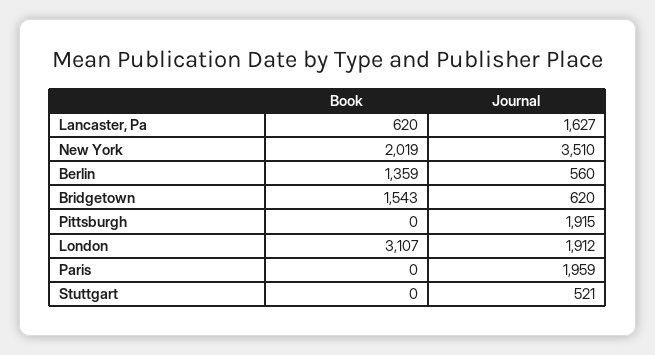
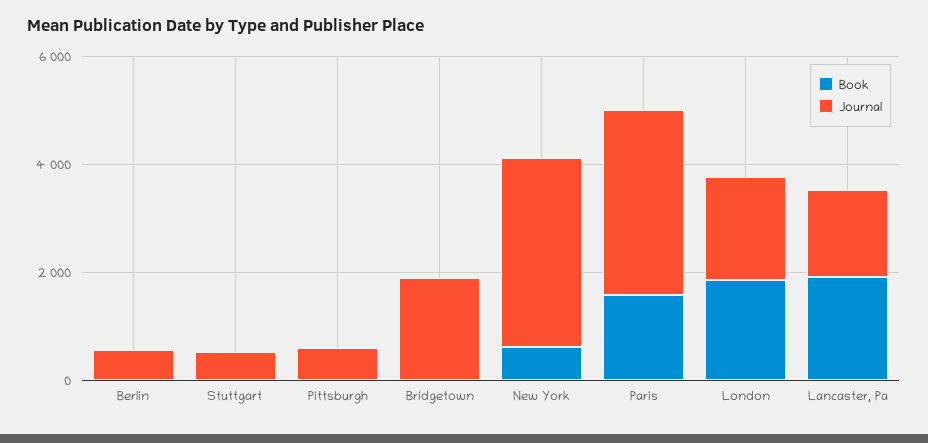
Book, Lancaster, Pa: 620 -> 2000
Book, New York: 2019 -> 500
Book, Berlin: 1359 -> 0
Book, Bridgetown: 1543 -> 0
Journal, Bridgetown: 620 -> 2000
Journal, Pittsburgh: 1915 -> 500
Book, London: 3107 -> 2000
Book, Paris: 0 -> 1500
Journal, Paris: 1959 -> 3500

